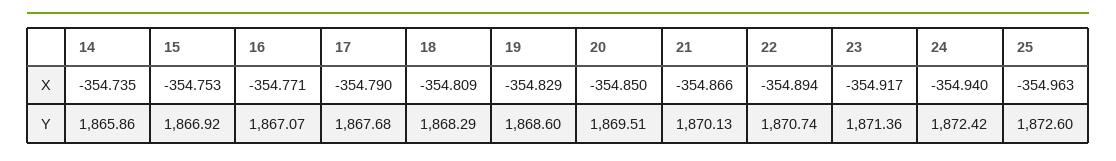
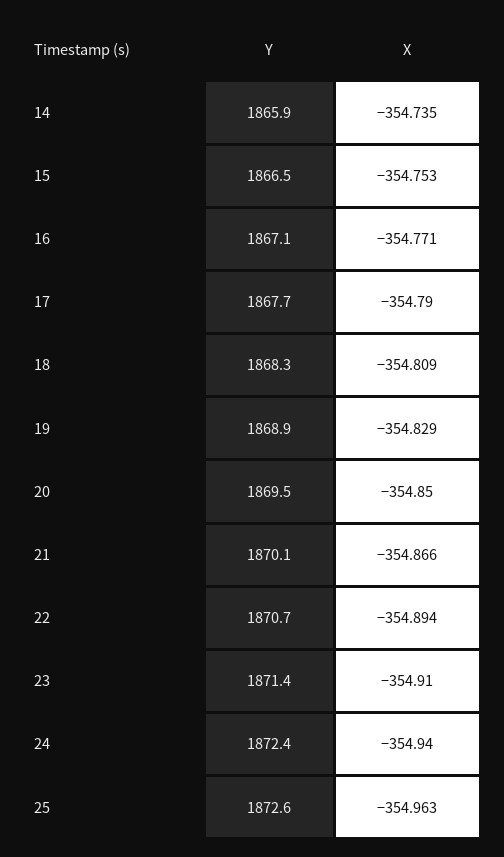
23, X: -354.917 -> -354.91
15, Y: 1866.92 -> 1866.5
19, Y: 1868.6 -> 1868.9

